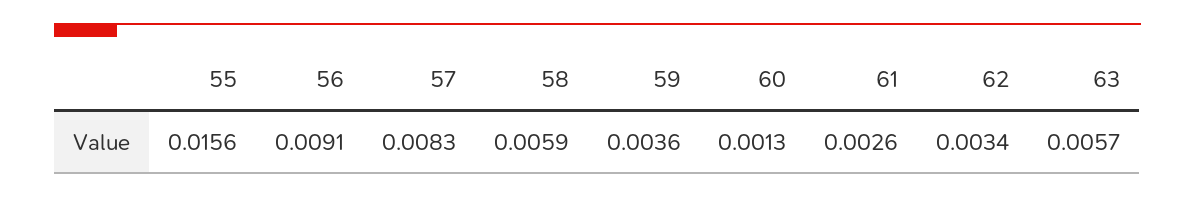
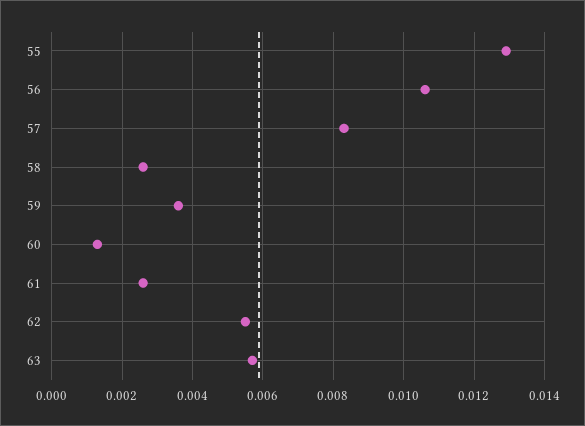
55: 0.0156 -> 0.013
56: 0.0091 -> 0.0105
58: 0.0059 -> 0.0025
62: 0.0034 -> 0.0055

